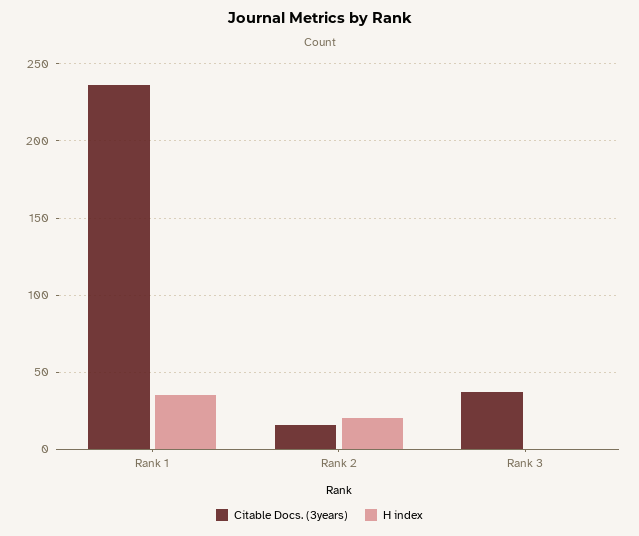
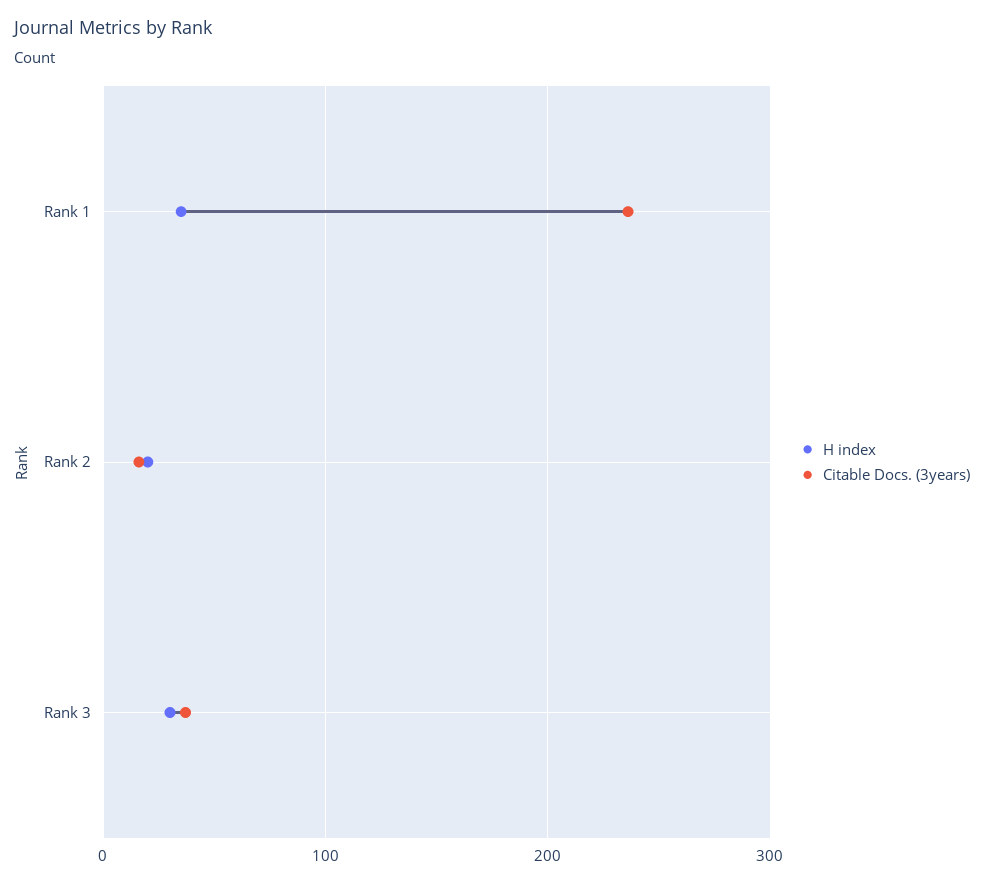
H index, Rank 3: 0 -> 30

